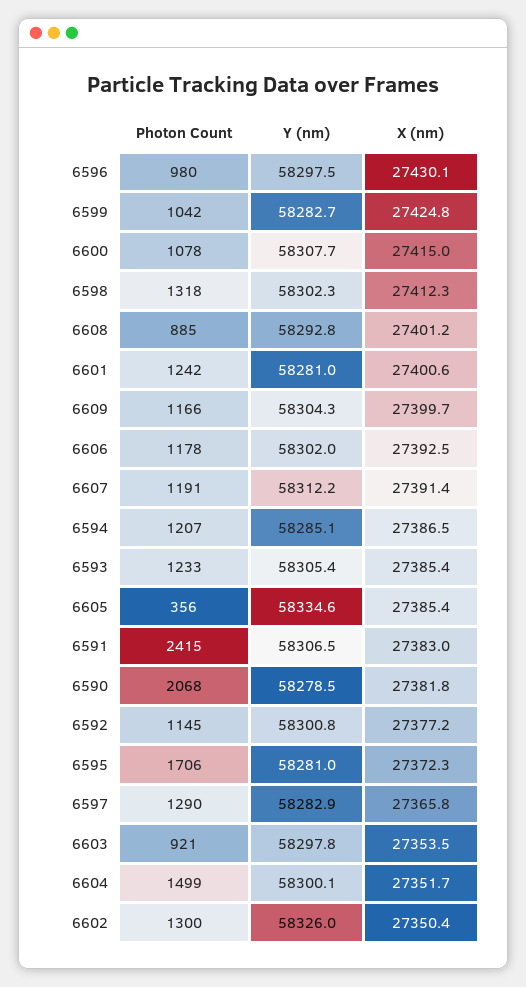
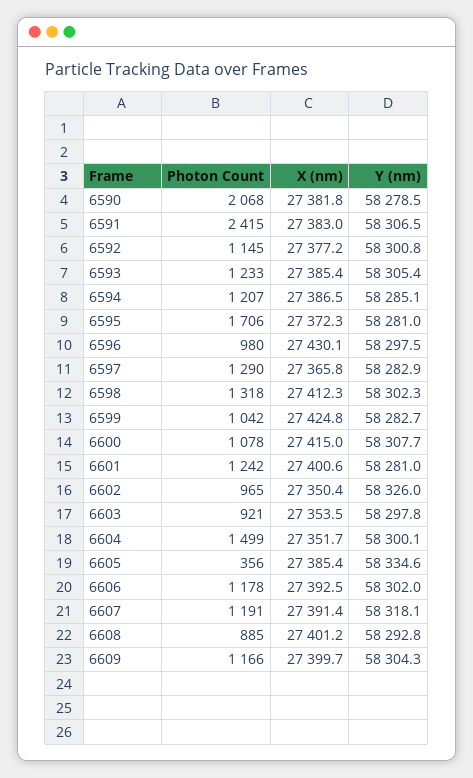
Y (nm), 6607: 58312.2 -> 58318.1
Photon Count, 6602: 1300 -> 965

